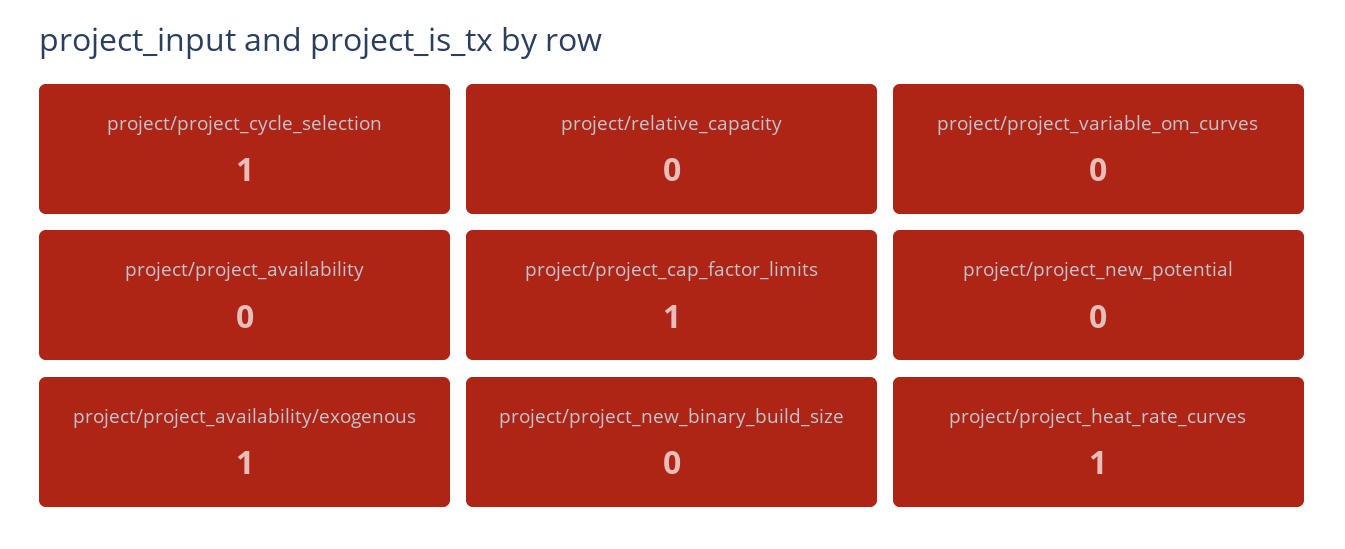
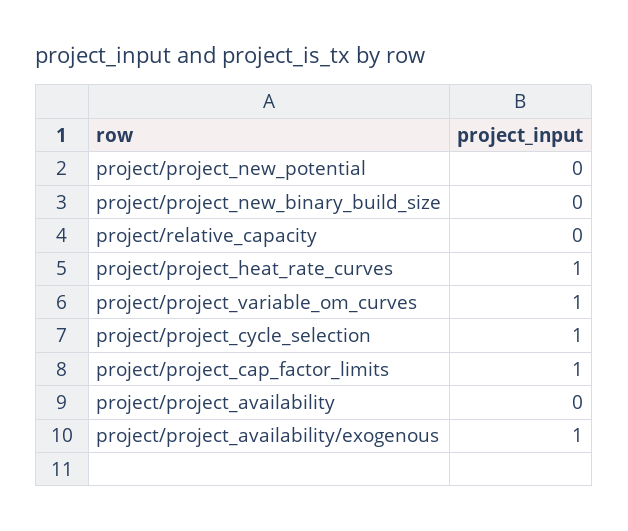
project/project_variable_om_curves: 0 -> 1

